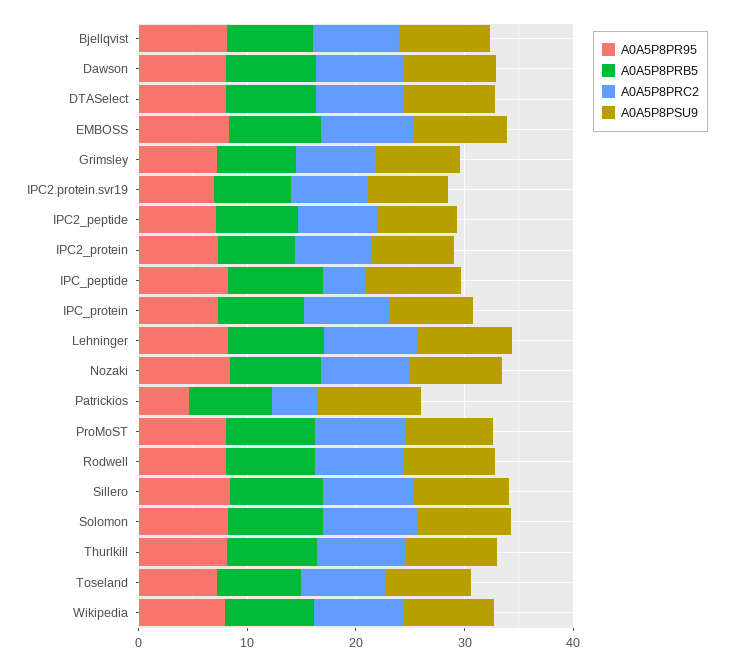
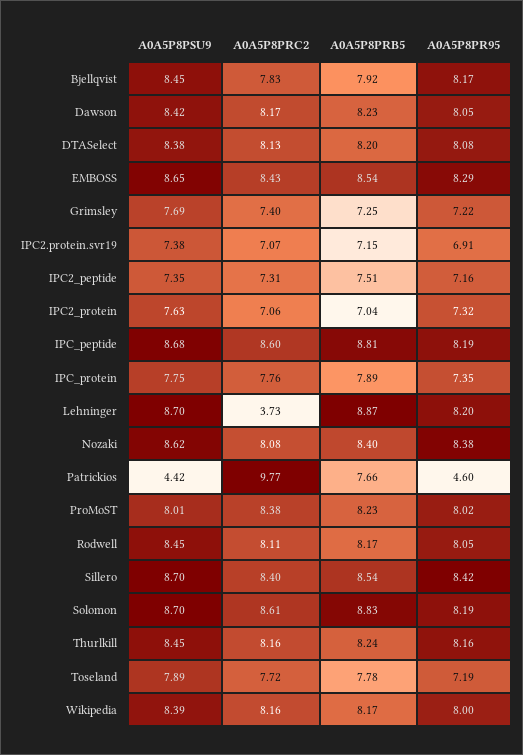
A0A5P8PRC2, IPC_peptide: 4 -> 8.6
A0A5P8PRC2, Lehninger: 8 -> 3.73
A0A5P8PRC2, Patrickios: 4 -> 9.77
A0A5P8PSU9, Patrickios: 10 -> 4.42

